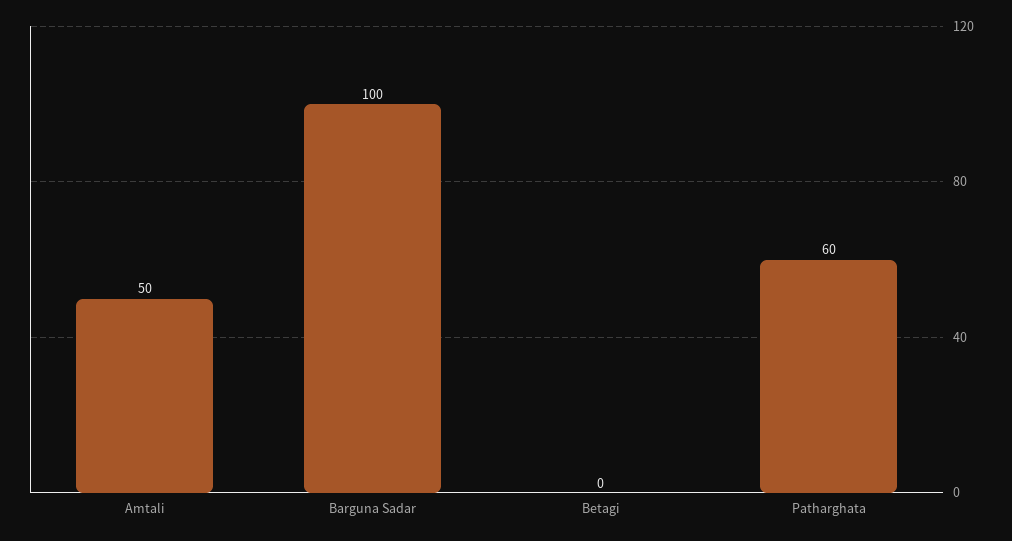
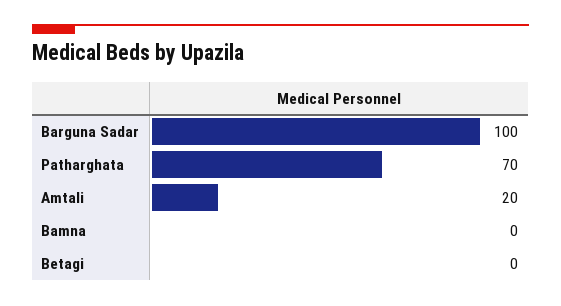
Amtali: 50 -> 20
Patharghata: 60 -> 70
Bamna: none -> 0

